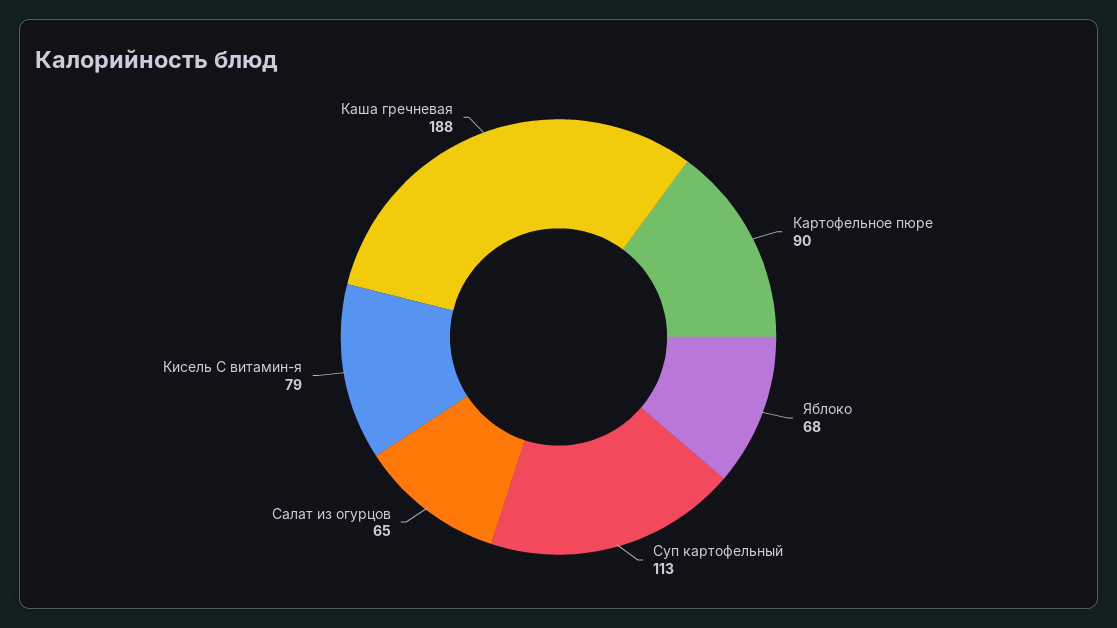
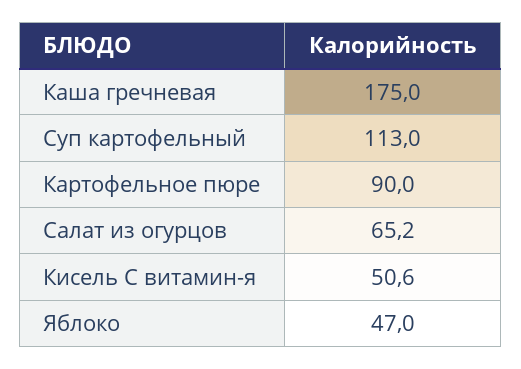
Яблоко: 68 -> 47
Кисель С витамин-я: 79 -> 50.6
Каша гречневая: 188 -> 175

